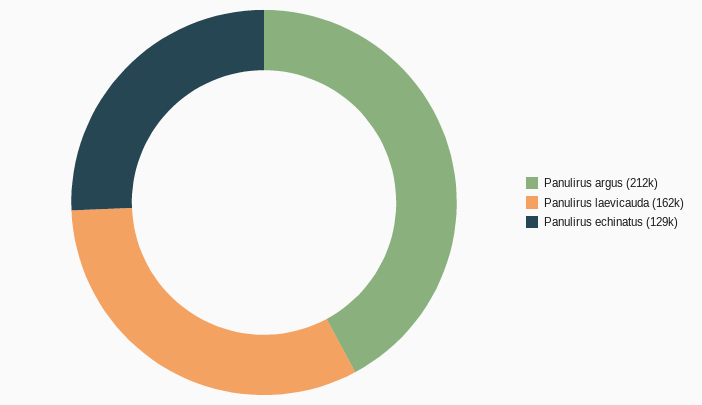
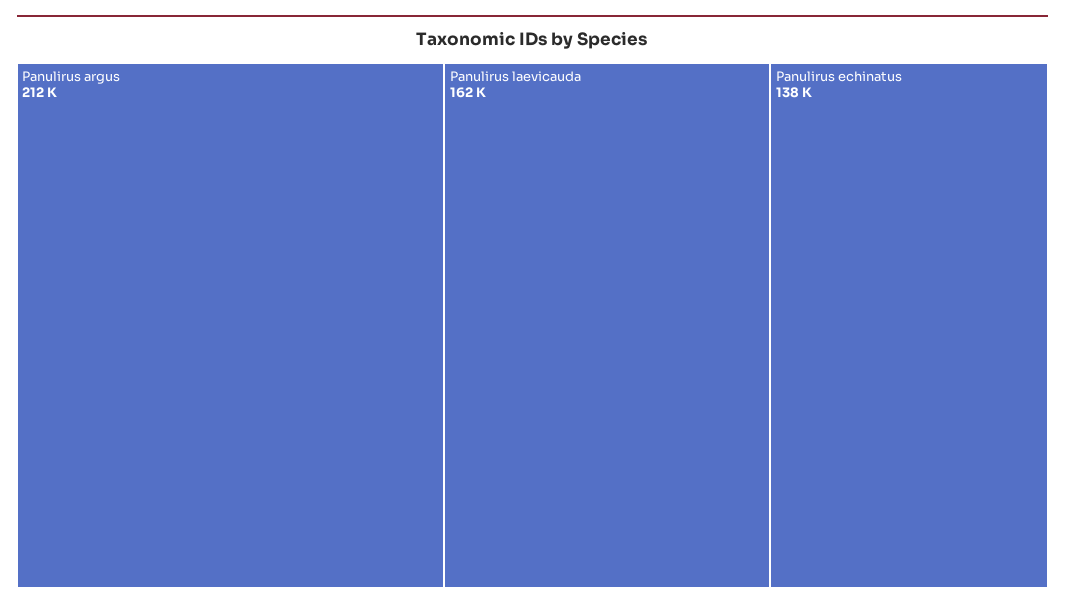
Panulirus echinatus: 129000 -> 138000

